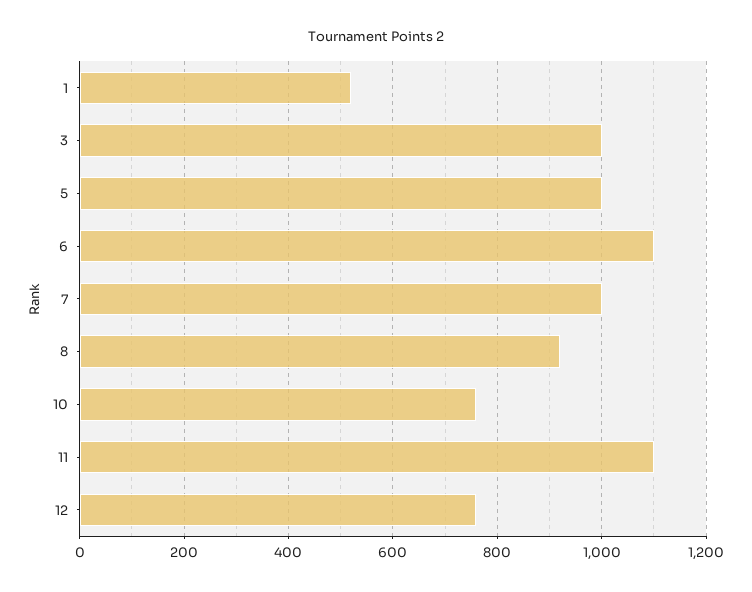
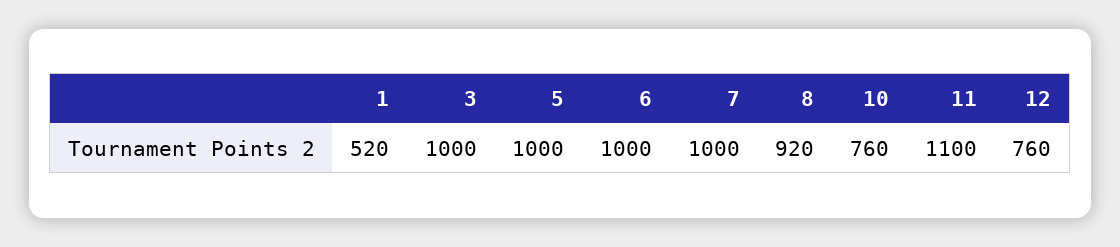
6: 1100 -> 1000

